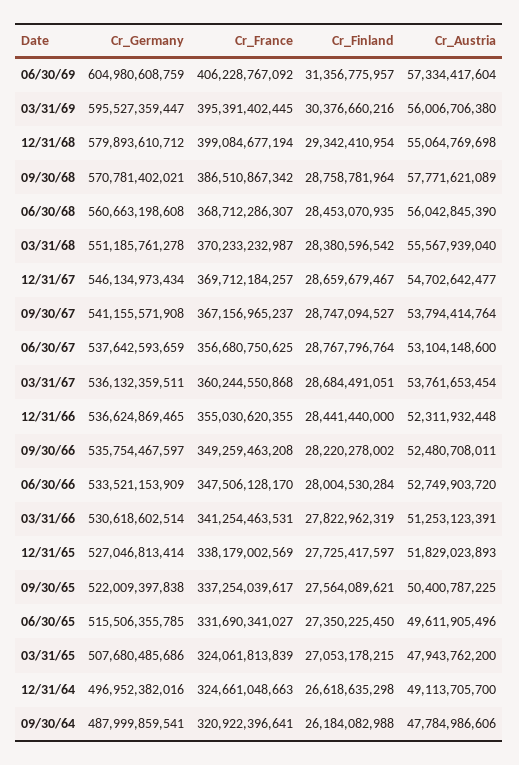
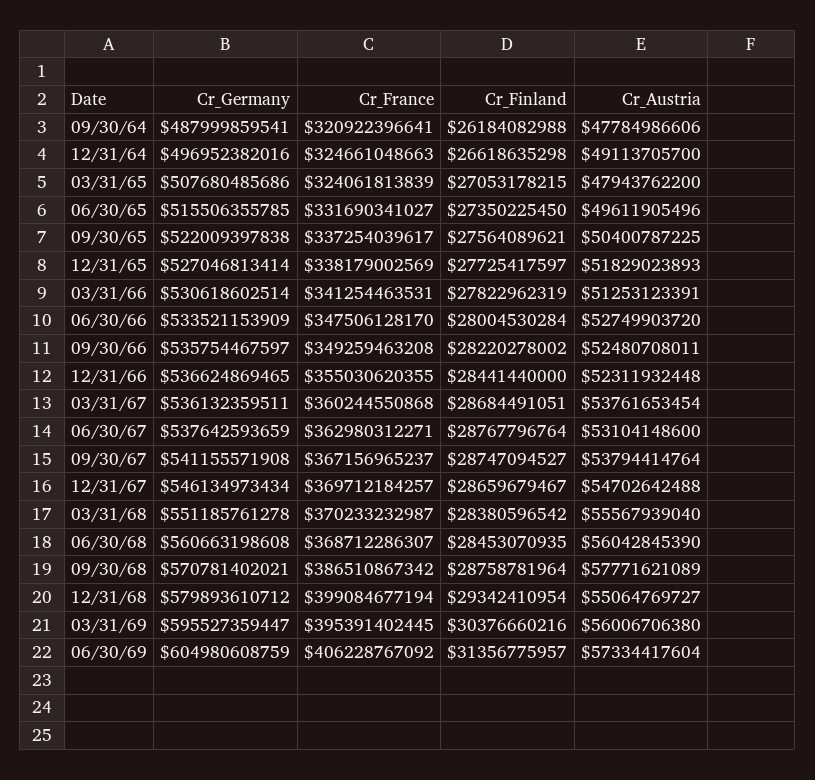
Cr_Austria, 12/31/68: 55064769698 -> 55064769727
Cr_Austria, 12/31/67: 54702642477 -> 54702642488
Cr_France, 06/30/67: 356680750625 -> 362980312271

